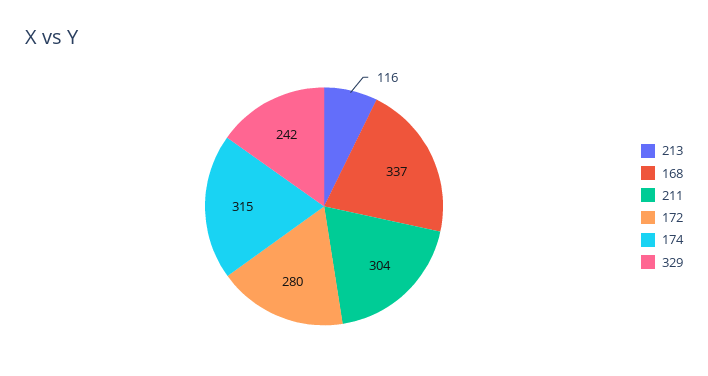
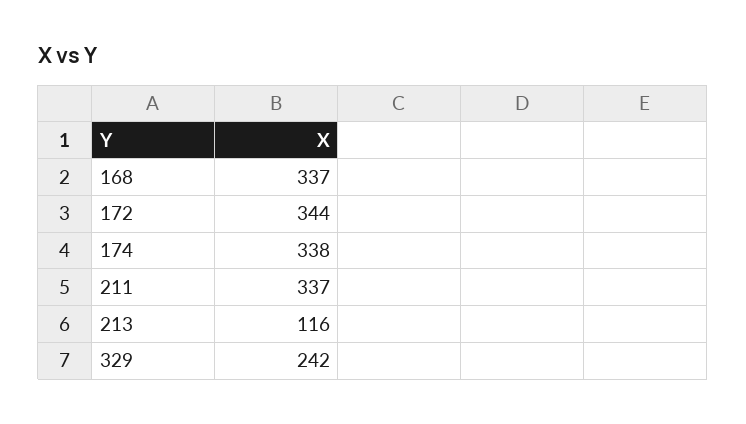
211: 304 -> 337
172: 280 -> 344
174: 315 -> 338

